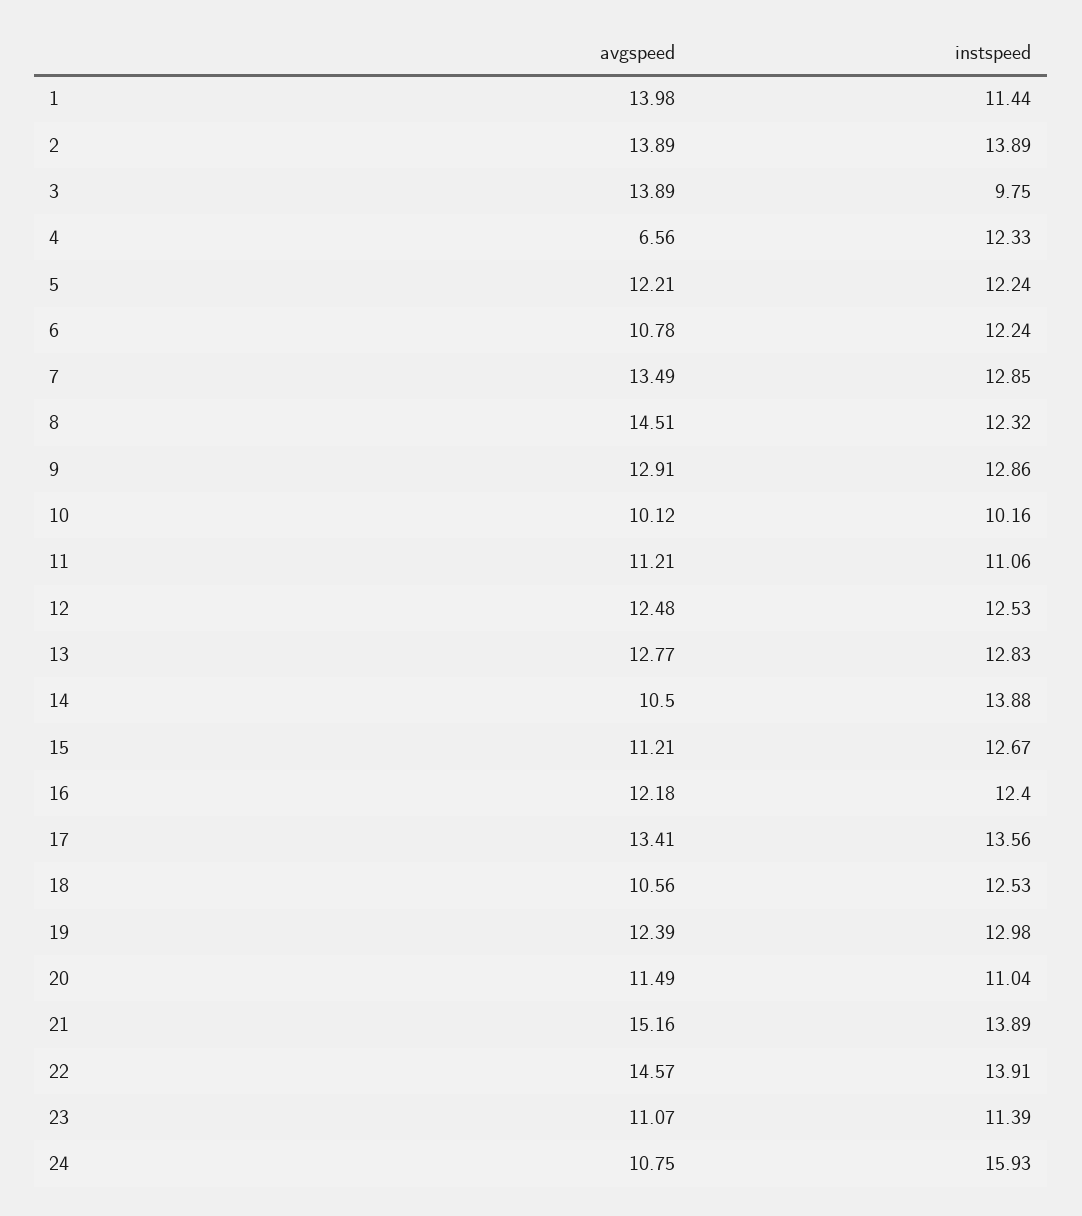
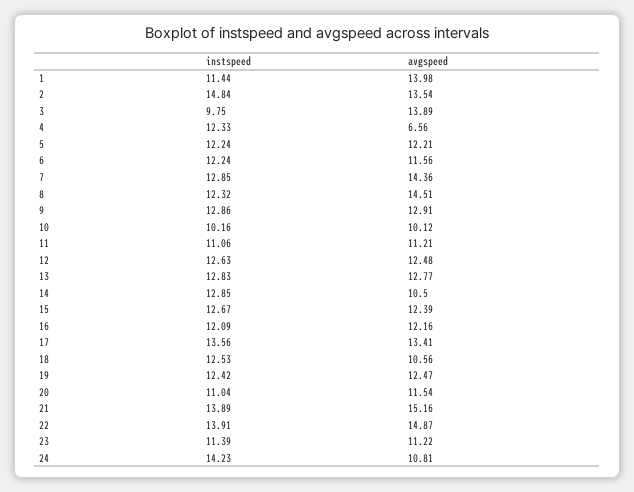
avgspeed, 2: 13.89 -> 13.54
instspeed, 2: 13.89 -> 14.84
avgspeed, 6: 10.78 -> 11.56
avgspeed, 7: 13.49 -> 14.36
instspeed, 12: 12.53 -> 12.63
instspeed, 14: 13.88 -> 12.85
avgspeed, 15: 11.21 -> 12.39
avgspeed, 16: 12.18 -> 12.16
instspeed, 16: 12.4 -> 12.09
avgspeed, 19: 12.39 -> 12.47
instspeed, 19: 12.98 -> 12.42
avgspeed, 20: 11.49 -> 11.54
avgspeed, 22: 14.57 -> 14.87
avgspeed, 23: 11.07 -> 11.22
avgspeed, 24: 10.75 -> 10.81
instspeed, 24: 15.93 -> 14.23

